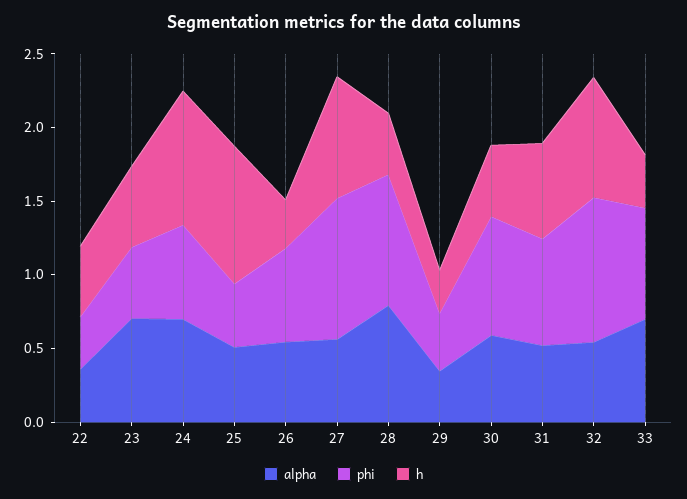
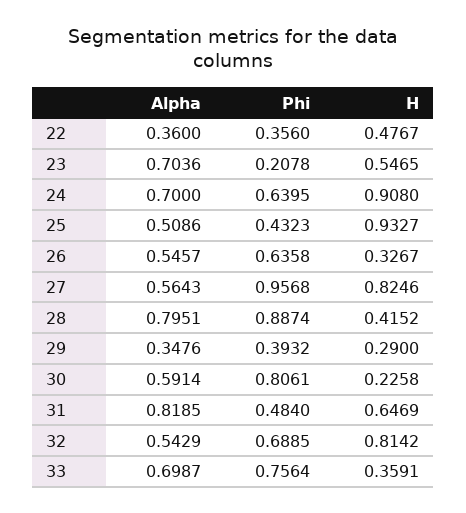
phi, 23: 0.5 -> 0.2078
h, 30: 0.5 -> 0.2258
alpha, 31: 0.5 -> 0.8185
phi, 31: 0.7 -> 0.484
phi, 32: 1 -> 0.6885

